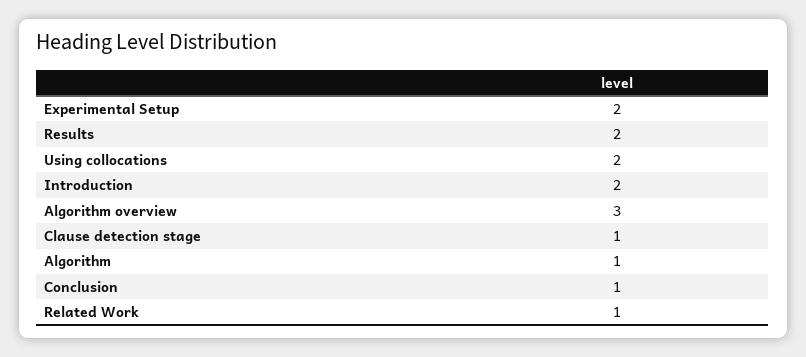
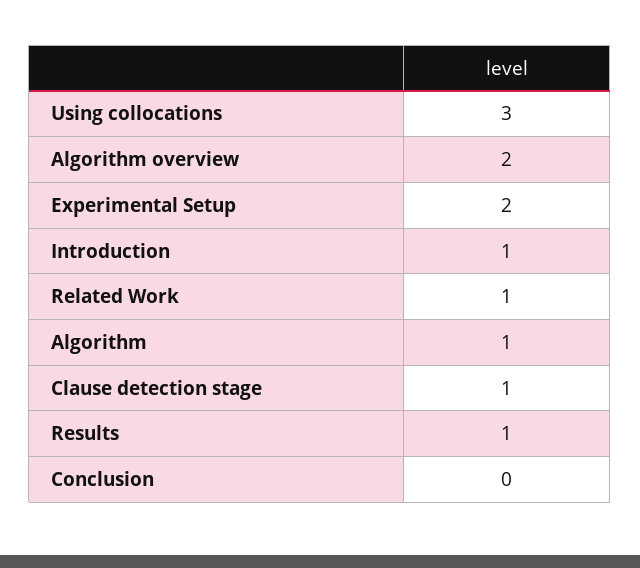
Results: 2 -> 1
Using collocations: 2 -> 3
Introduction: 2 -> 1
Algorithm overview: 3 -> 2
Conclusion: 1 -> 0

